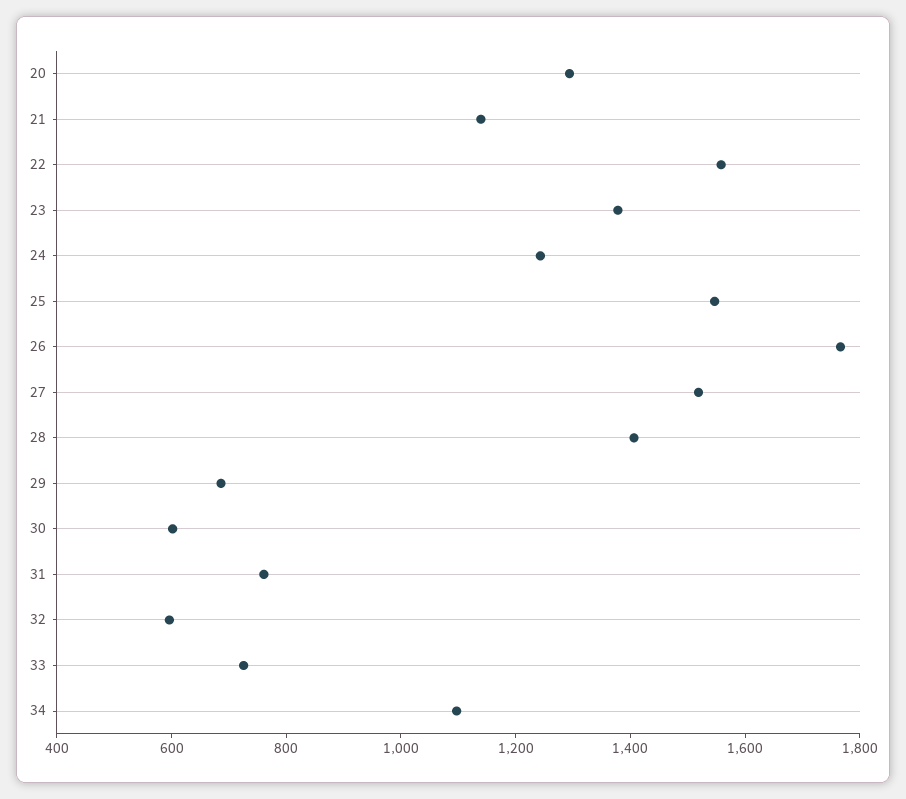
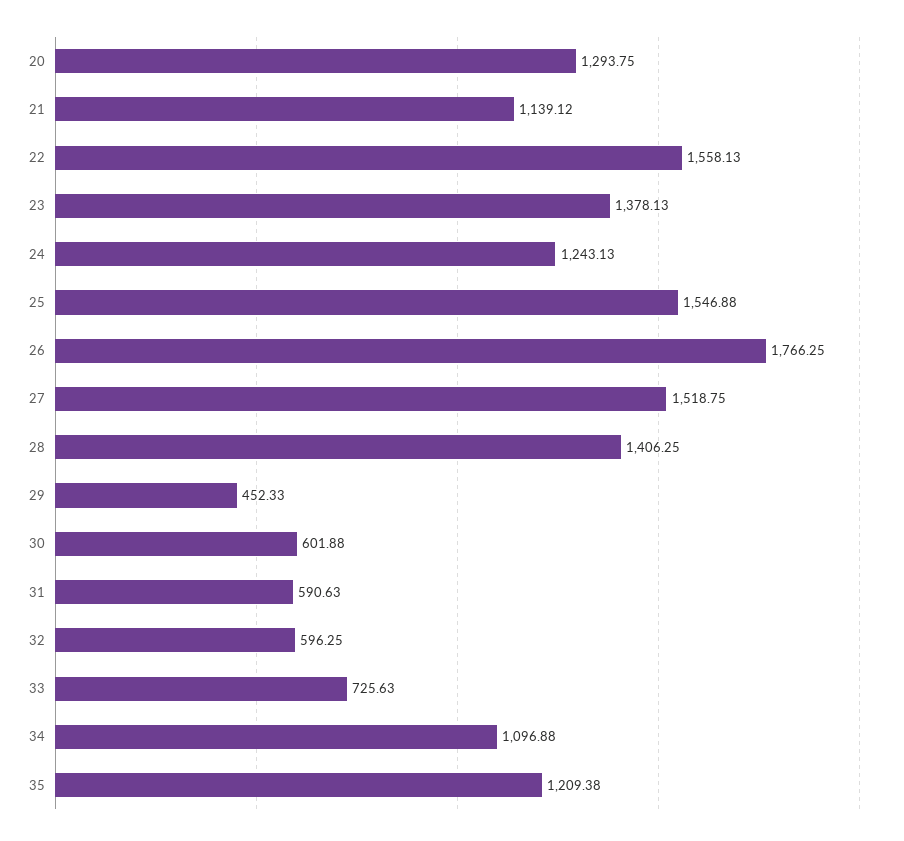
29: 700 -> 452.33
31: 750 -> 590.63
35: none -> 1209.38

